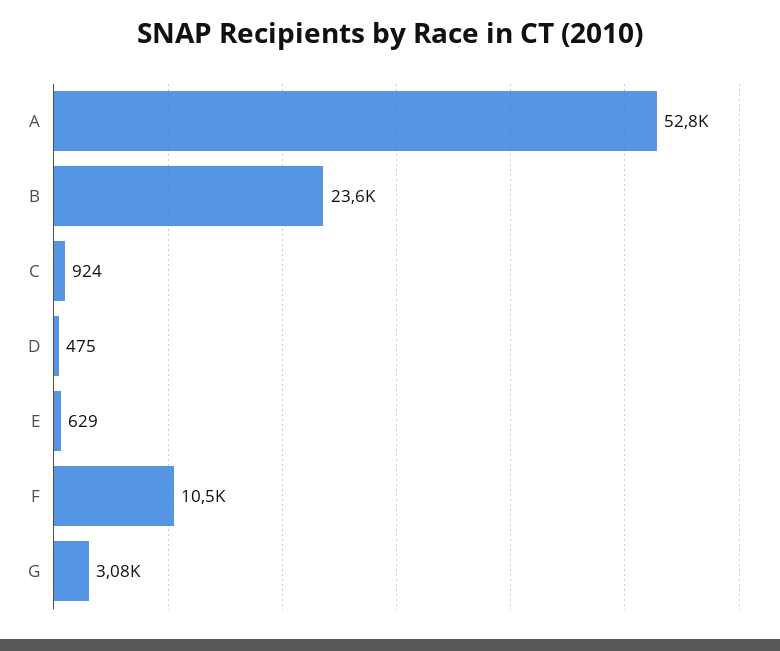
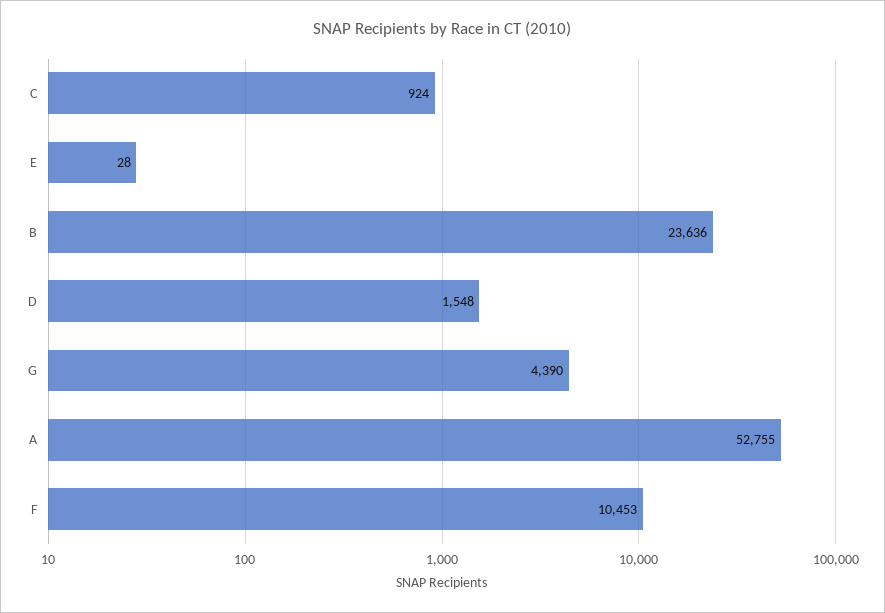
D: 475 -> 1548
E: 629 -> 28
G: 3080 -> 4390

